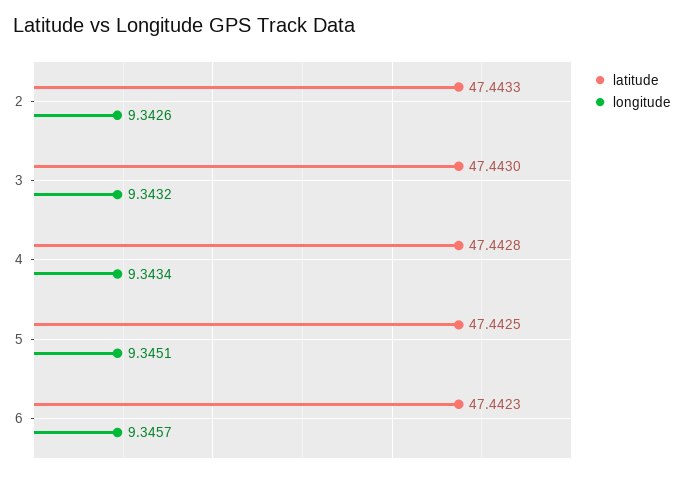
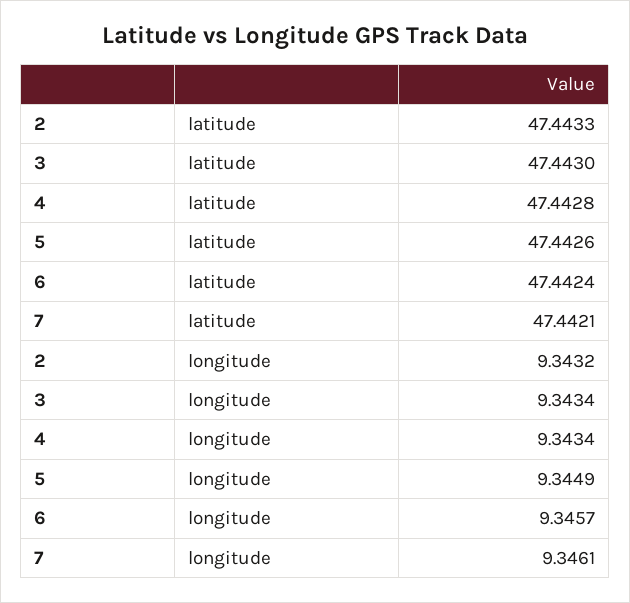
longitude, 2: 9.3426 -> 9.3432
longitude, 3: 9.3432 -> 9.3434
latitude, 5: 47.4425 -> 47.4426
longitude, 5: 9.3451 -> 9.3449
latitude, 6: 47.4423 -> 47.4424
latitude, 7: none -> 47.4421
longitude, 7: none -> 9.3461

